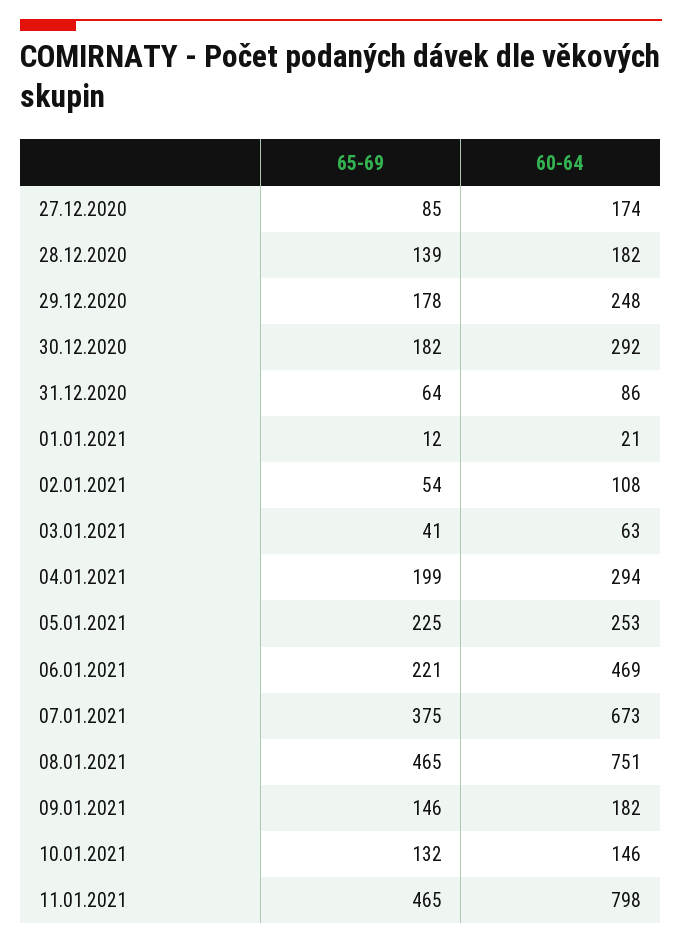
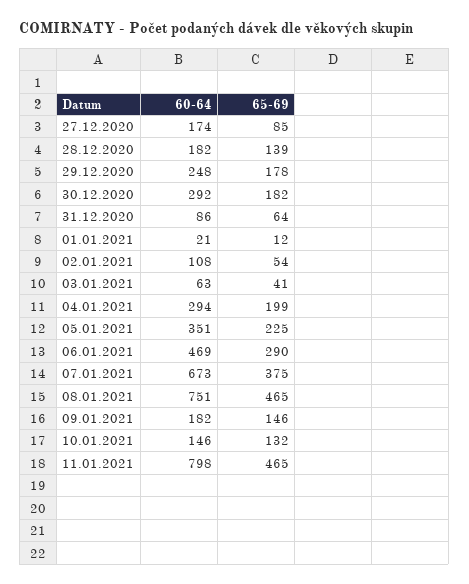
60-64, 05.01.2021: 253 -> 351
65-69, 06.01.2021: 221 -> 290

